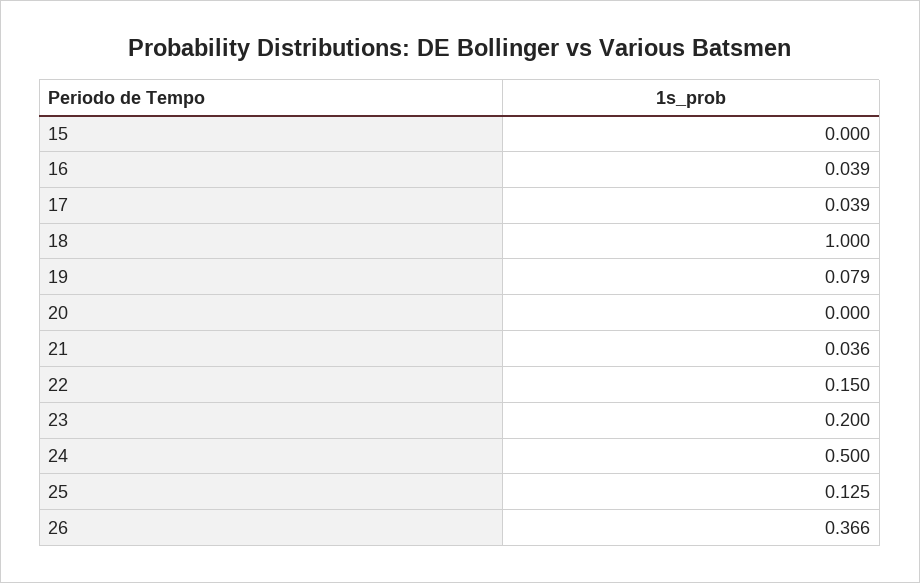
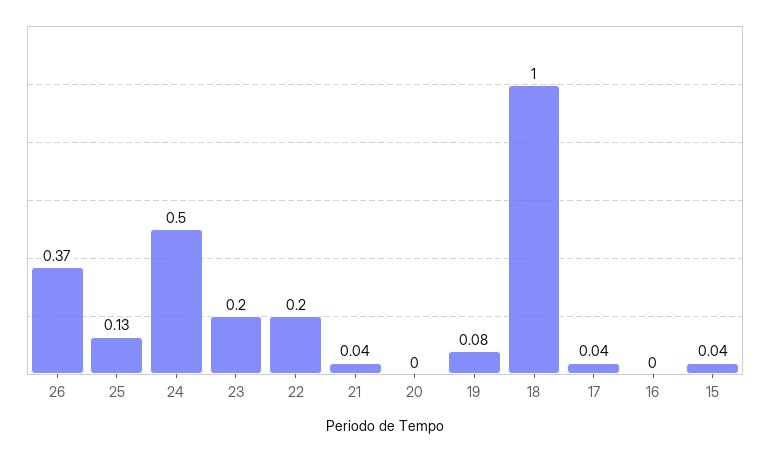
15: 0 -> 0.04
16: 0.039 -> 0
22: 0.15 -> 0.2

